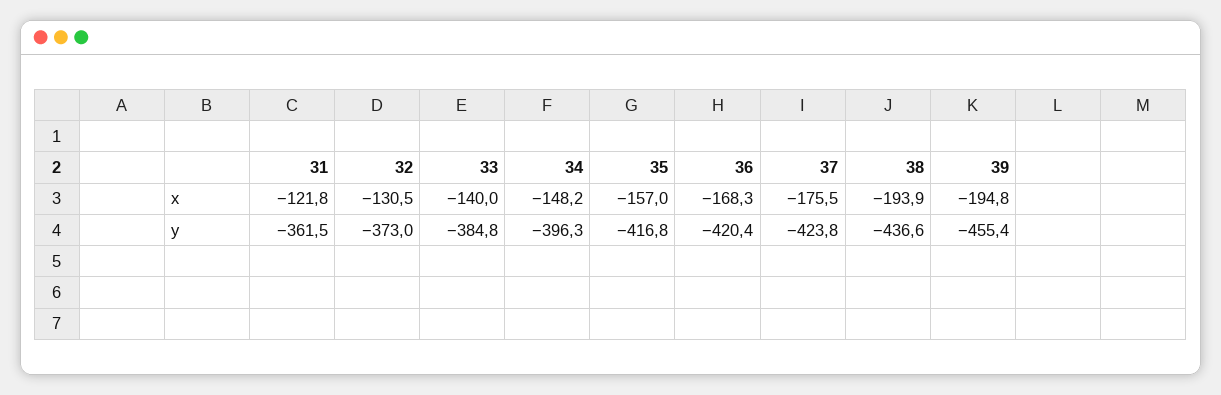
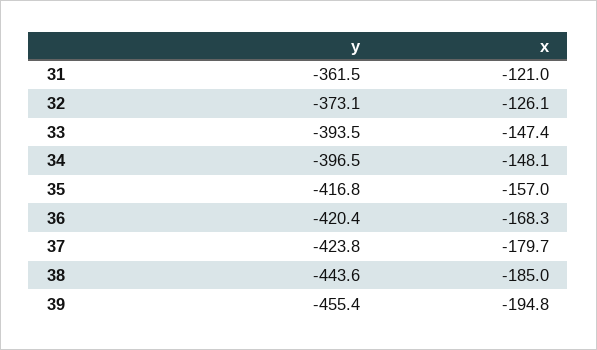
31, x: -121.8 -> -121
32, x: -130.5 -> -126.1
33, x: -140 -> -147.4
34, x: -148.2 -> -148.1
37, x: -175.5 -> -179.7
38, x: -193.9 -> -185
32, y: -373 -> -373.1
33, y: -384.8 -> -393.5
34, y: -396.3 -> -396.5
38, y: -436.6 -> -443.6

